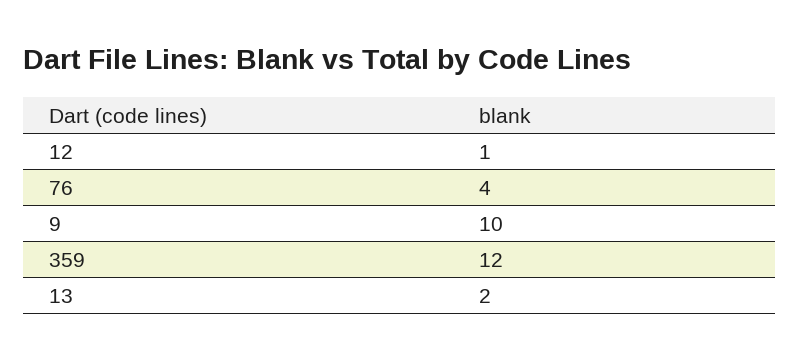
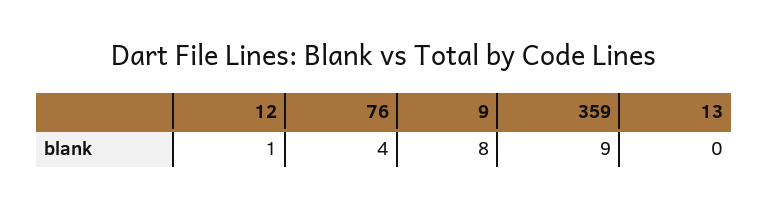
9: 10 -> 8
359: 12 -> 9
13: 2 -> 0

